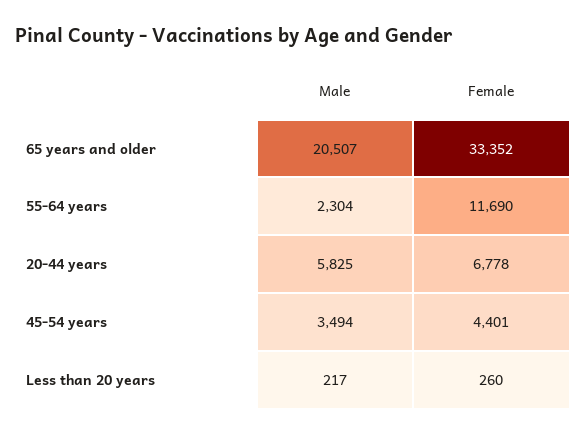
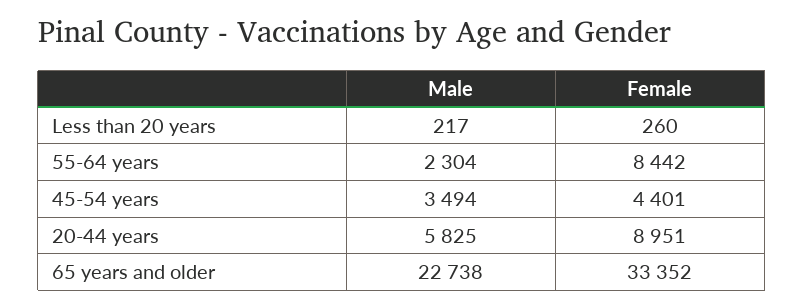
Male, 65 years and older: 20507 -> 22738
Female, 55-64 years: 11690 -> 8442
Female, 20-44 years: 6778 -> 8951

